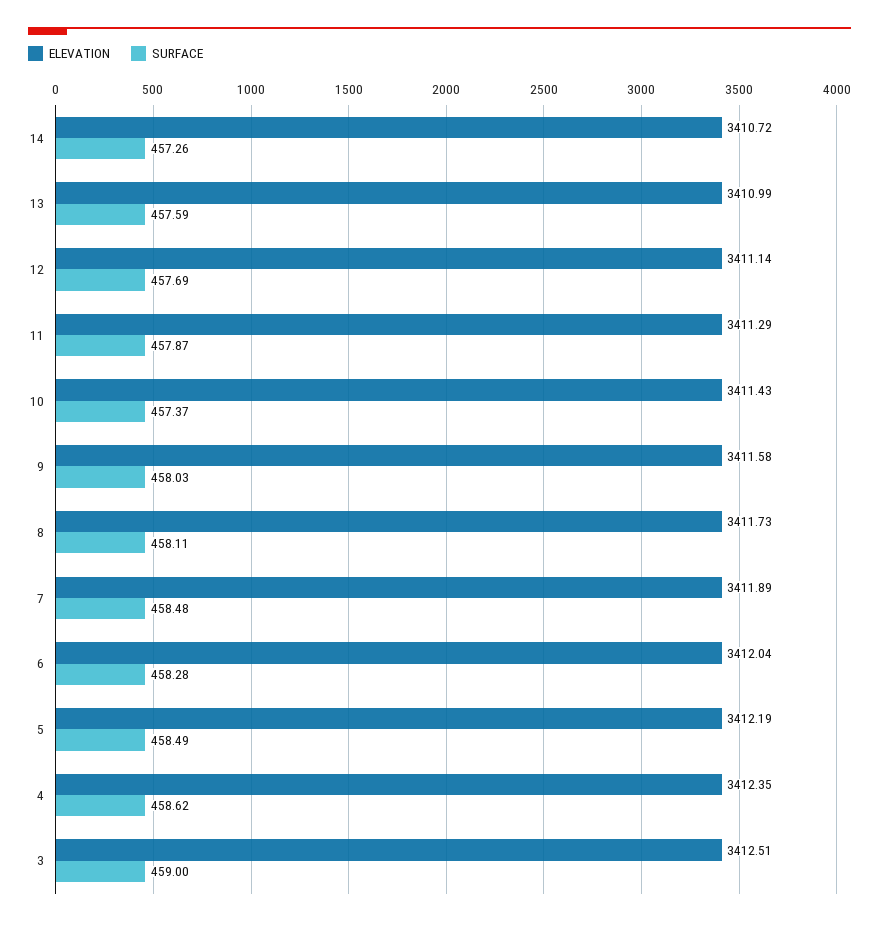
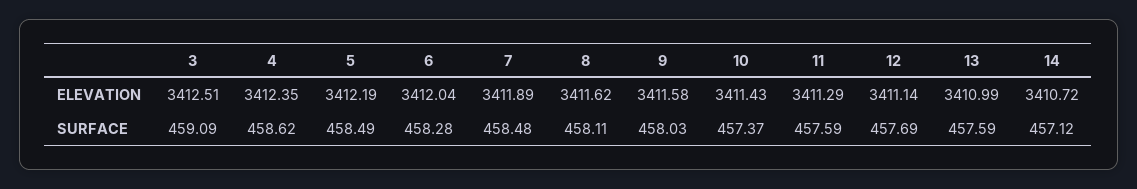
SURFACE, 14: 457.26 -> 457.12
SURFACE, 11: 457.87 -> 457.59
ELEVATION, 8: 3411.73 -> 3411.62
SURFACE, 3: 459 -> 459.09

